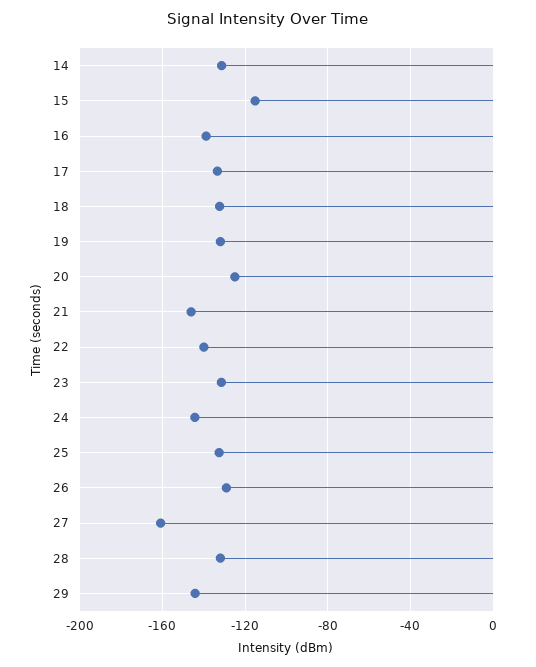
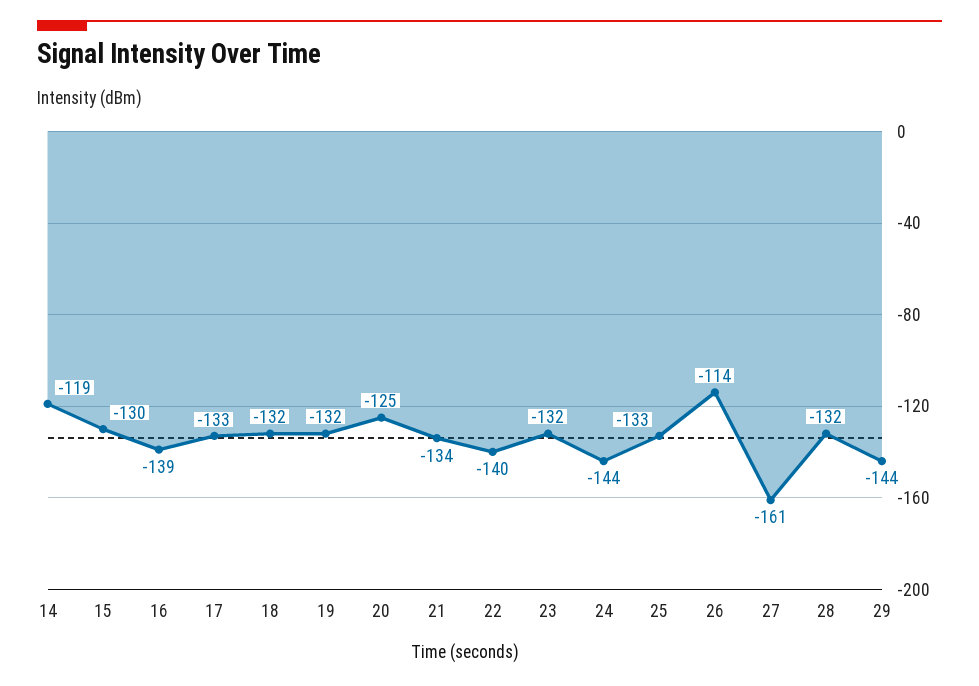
14: -130 -> -119
15: -115 -> -130
21: -145 -> -134
26: -130 -> -114

